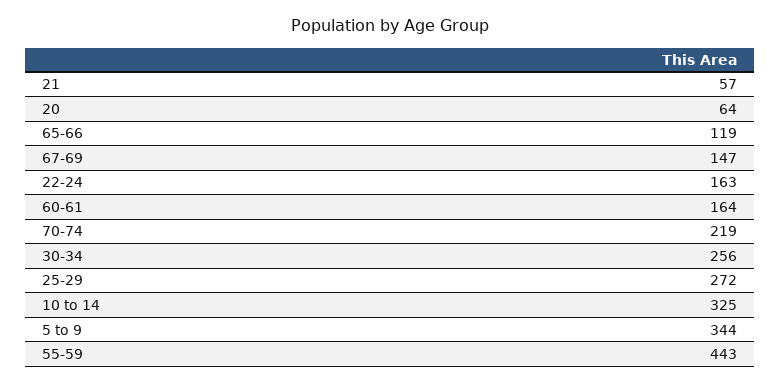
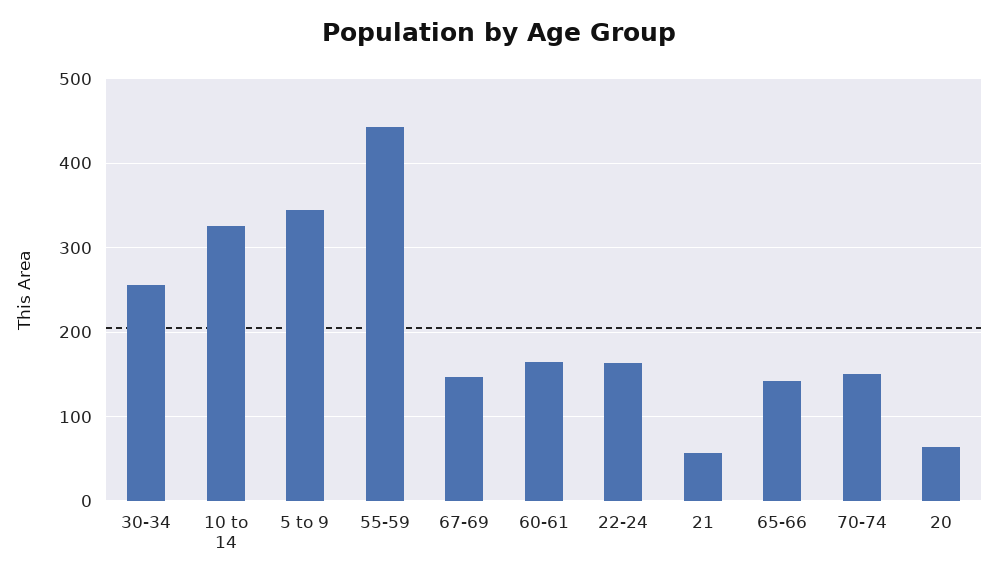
65-66: 119 -> 140
70-74: 219 -> 150
25-29: 272 -> none

